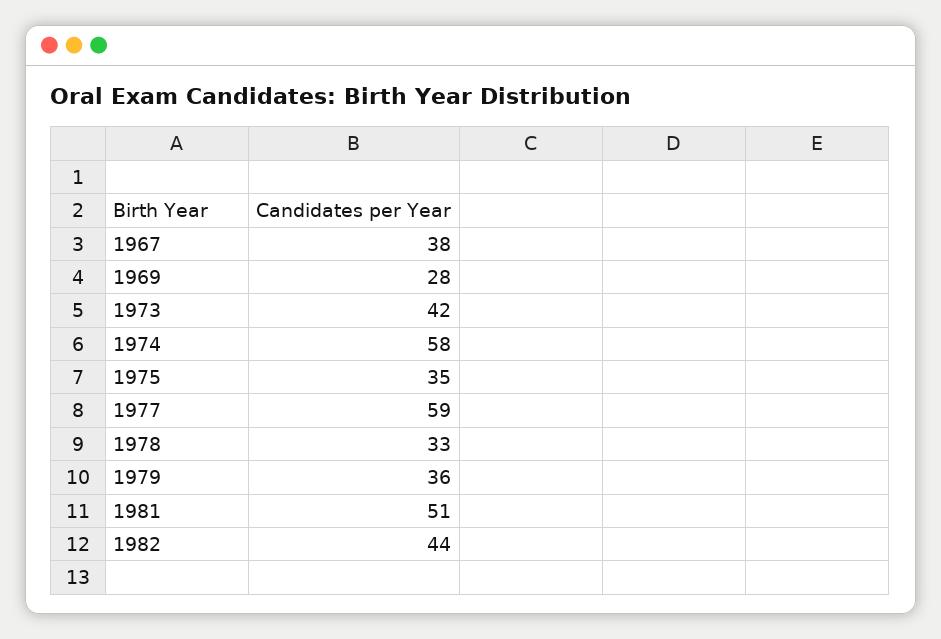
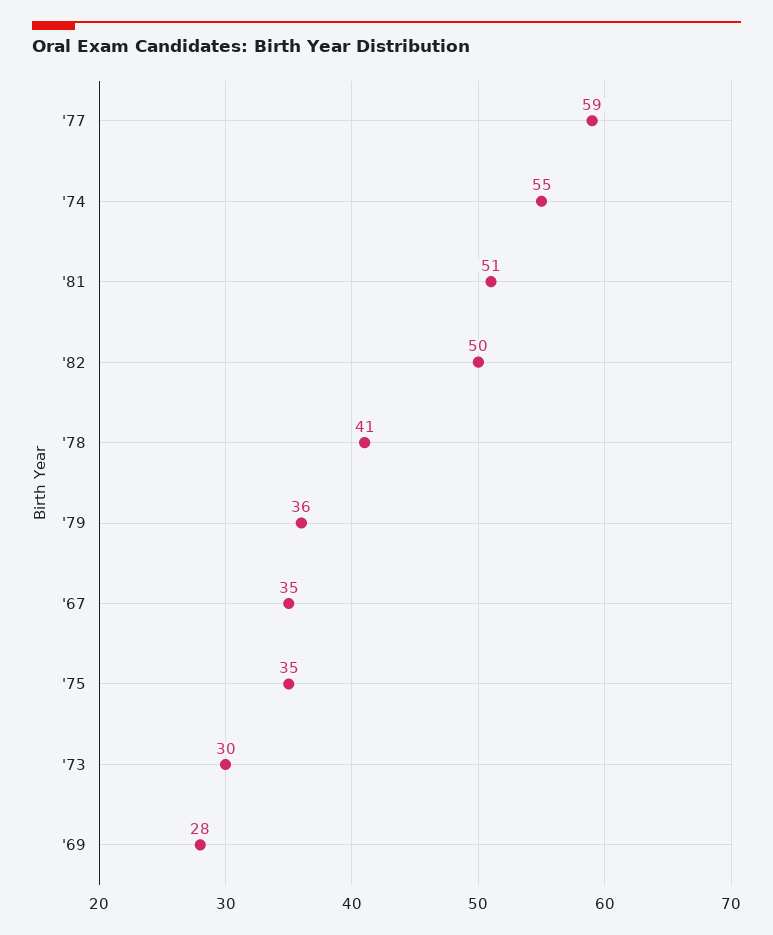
1967: 38 -> 35
1973: 42 -> 30
1974: 58 -> 55
1978: 33 -> 41
1982: 44 -> 50

